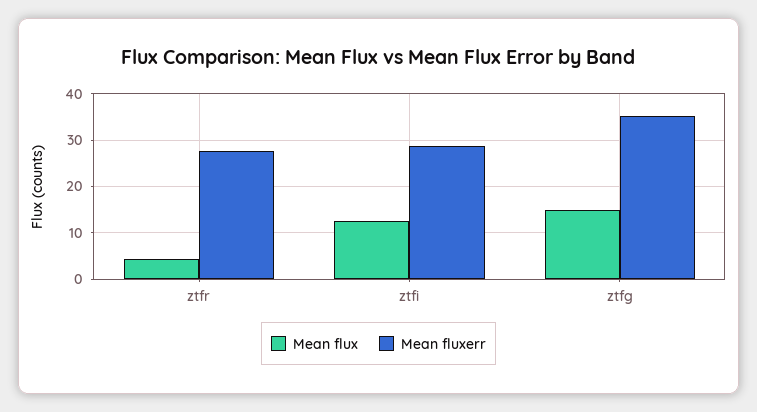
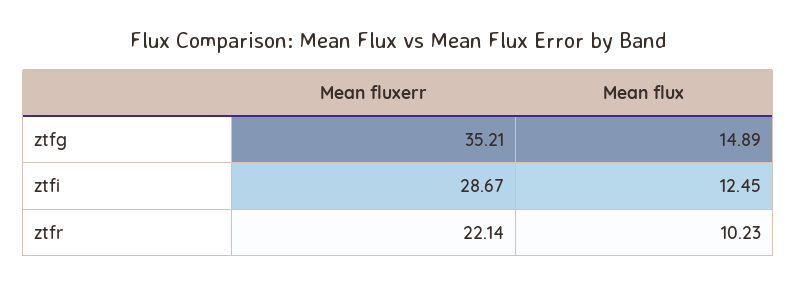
Mean flux, ztfr: 4 -> 10.23
Mean fluxerr, ztfr: 28 -> 22.14

